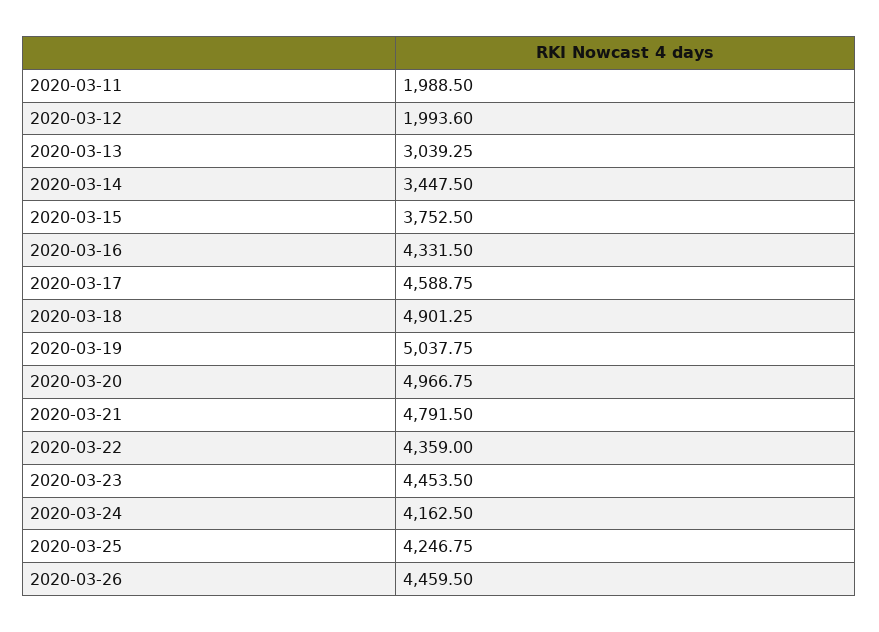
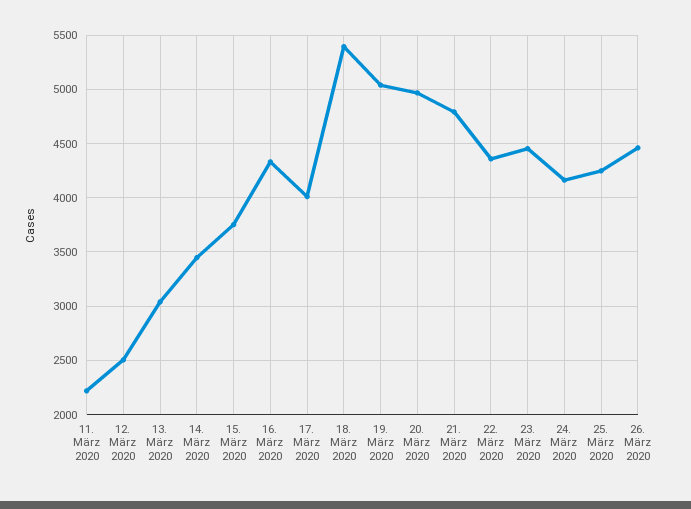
2020-03-11: 1988.5 -> 2200
2020-03-12: 1993.6 -> 2500
2020-03-17: 4588.75 -> 4000
2020-03-18: 4901.25 -> 5400

